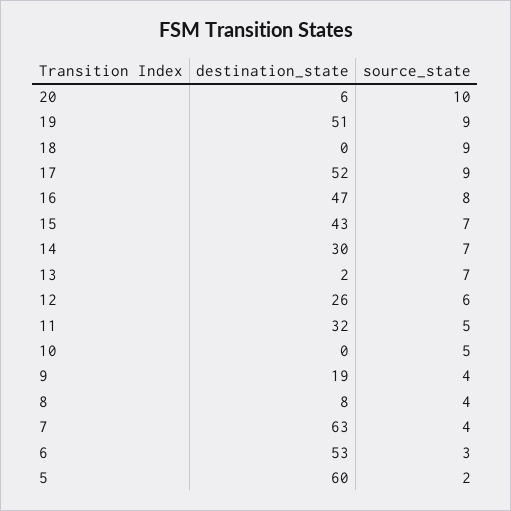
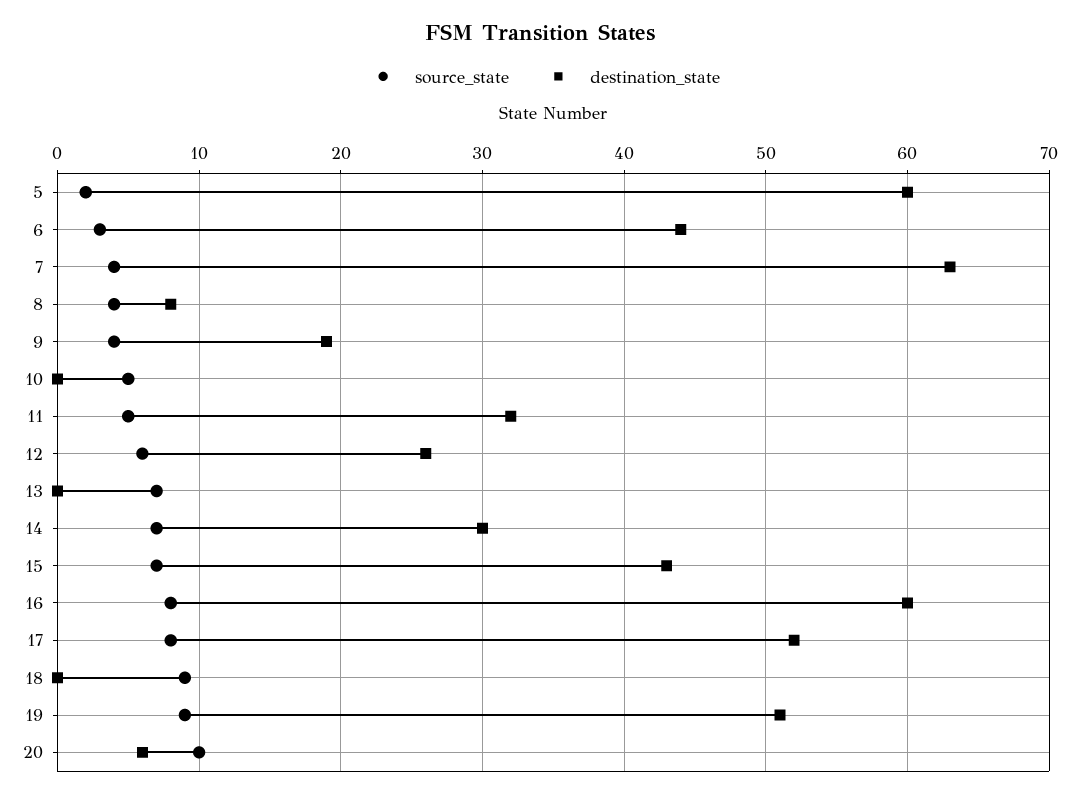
source_state, 17: 9 -> 8
destination_state, 16: 47 -> 60
destination_state, 13: 2 -> 0
destination_state, 6: 53 -> 44

